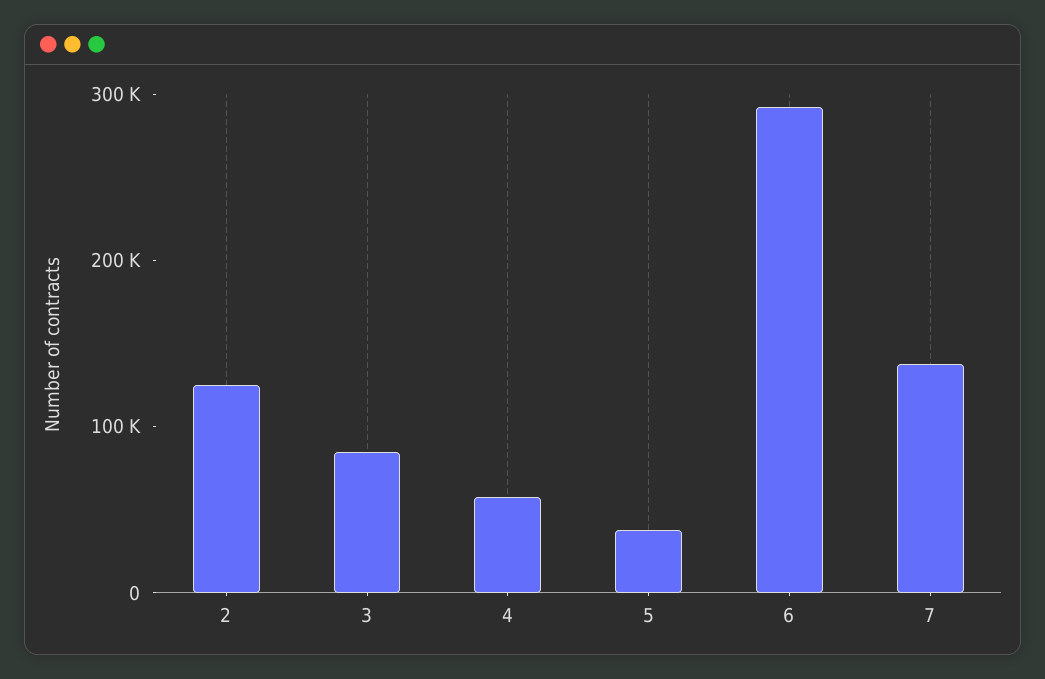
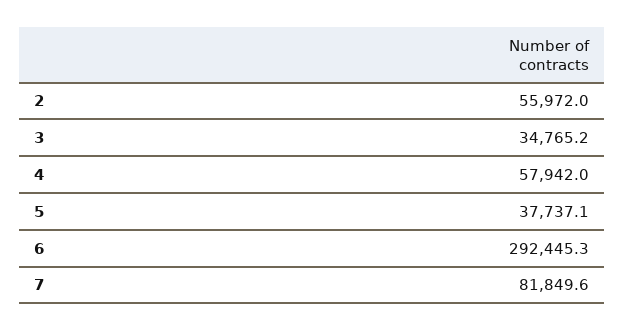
2: 120000 -> 55972
3: 80000 -> 34765.2
7: 140000 -> 81849.6

